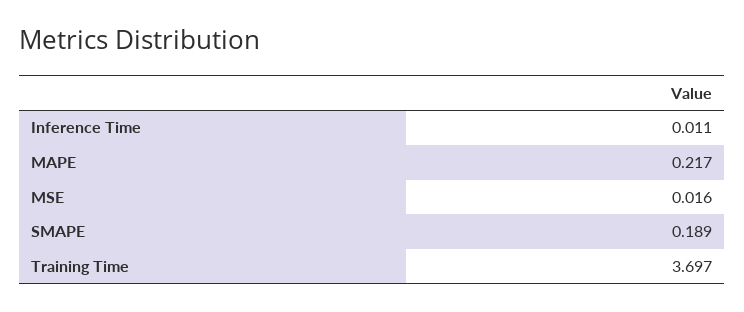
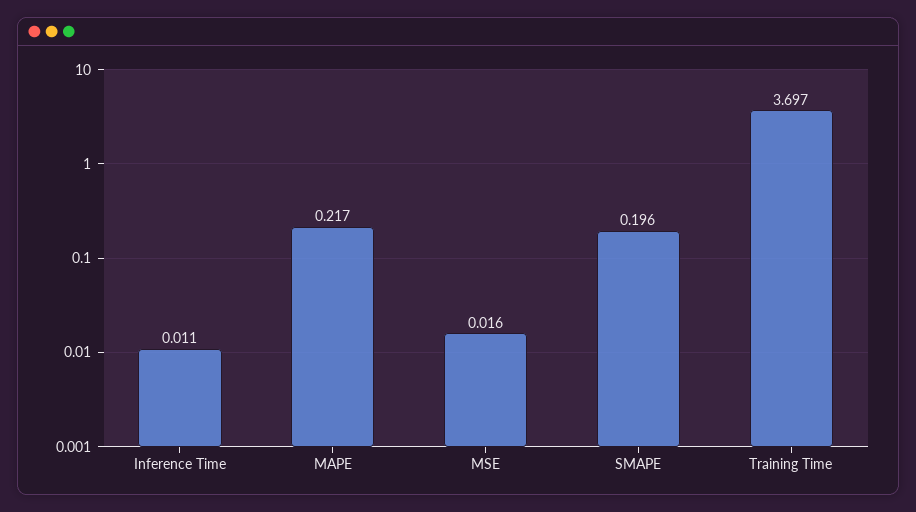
SMAPE: 0.189 -> 0.196

